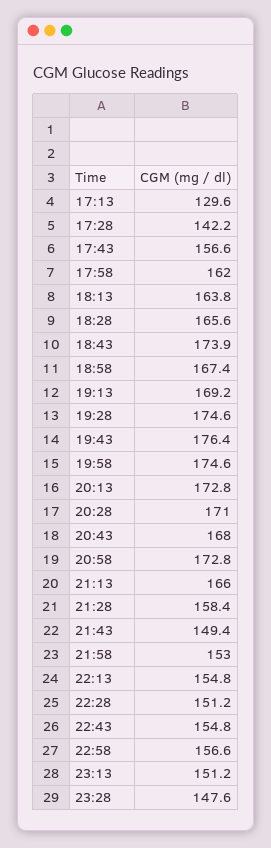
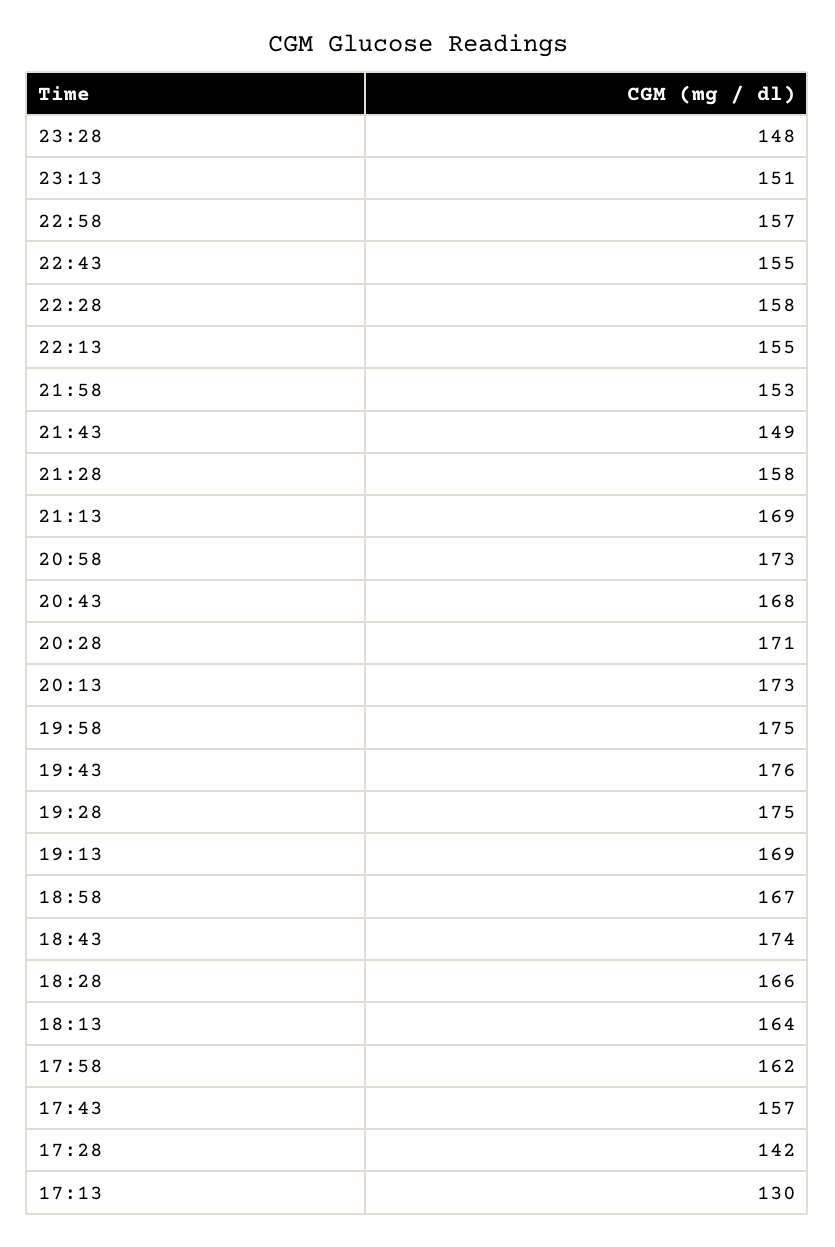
21:13: 166 -> 169
22:28: 151.2 -> 158

